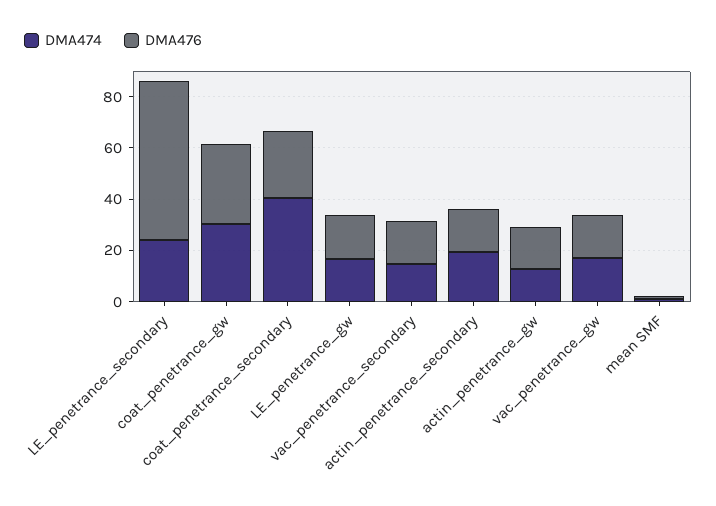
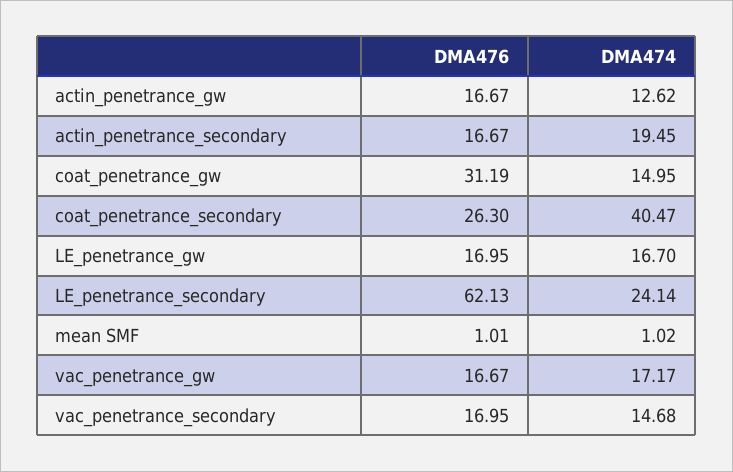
DMA474, coat_penetrance_gw: 30 -> 14.95

